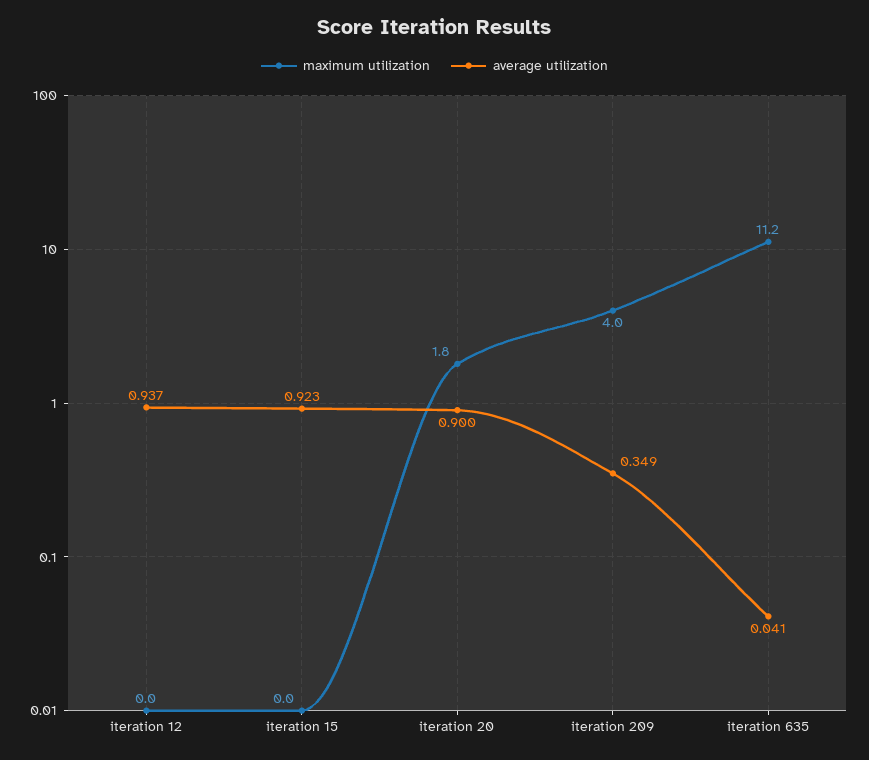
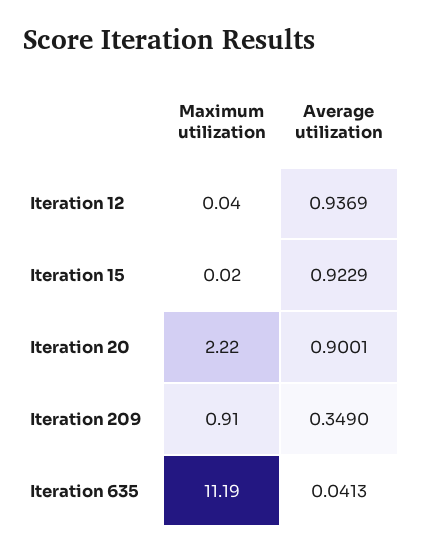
maximum utilization, iteration 20: 1.8 -> 2.22
maximum utilization, iteration 209: 4 -> 0.91

